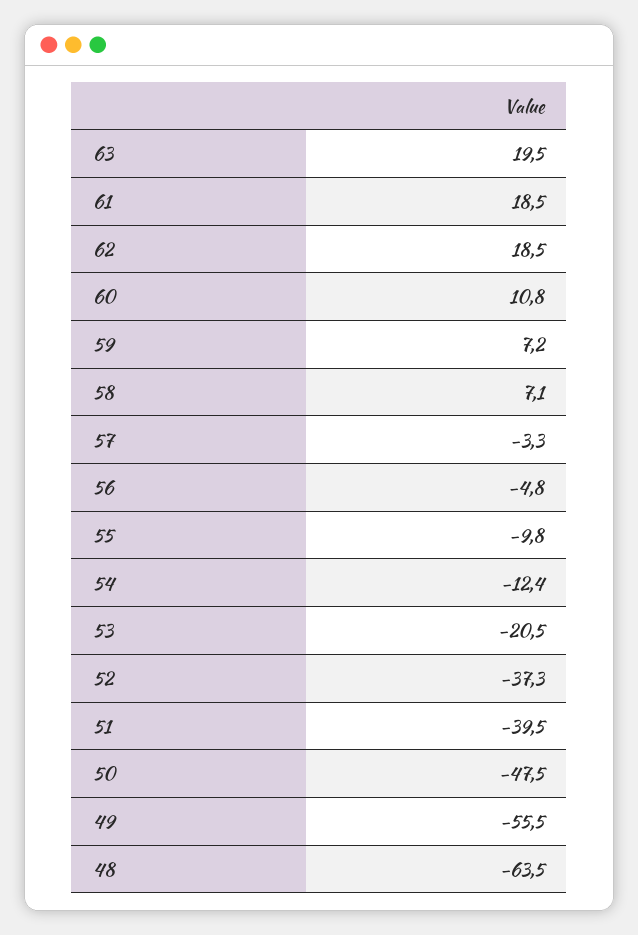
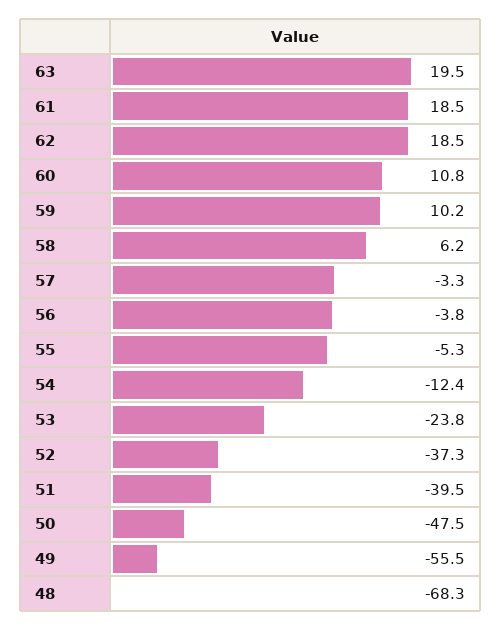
59: 7.2 -> 10.2
58: 7.1 -> 6.2
56: -4.8 -> -3.8
55: -9.8 -> -5.3
53: -20.5 -> -23.8
48: -63.5 -> -68.3

